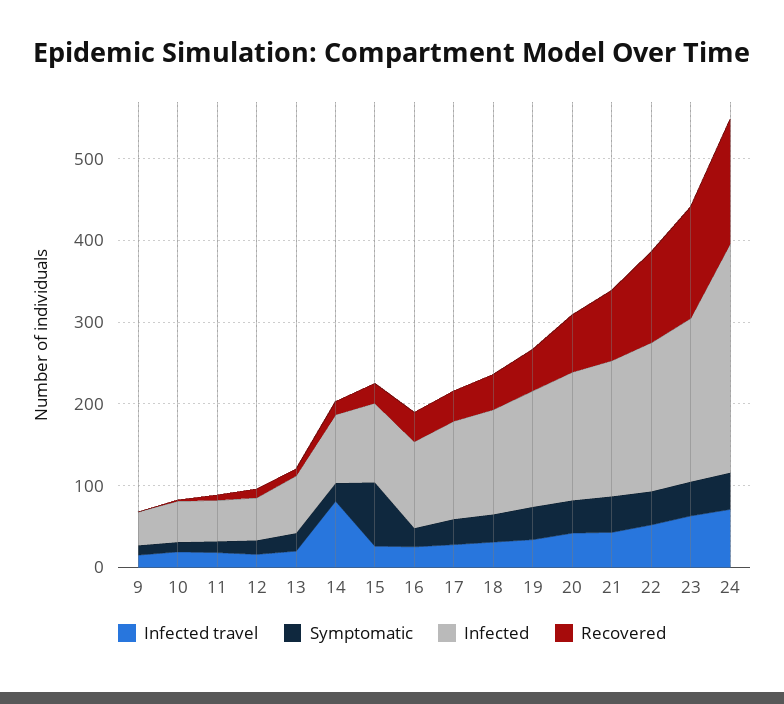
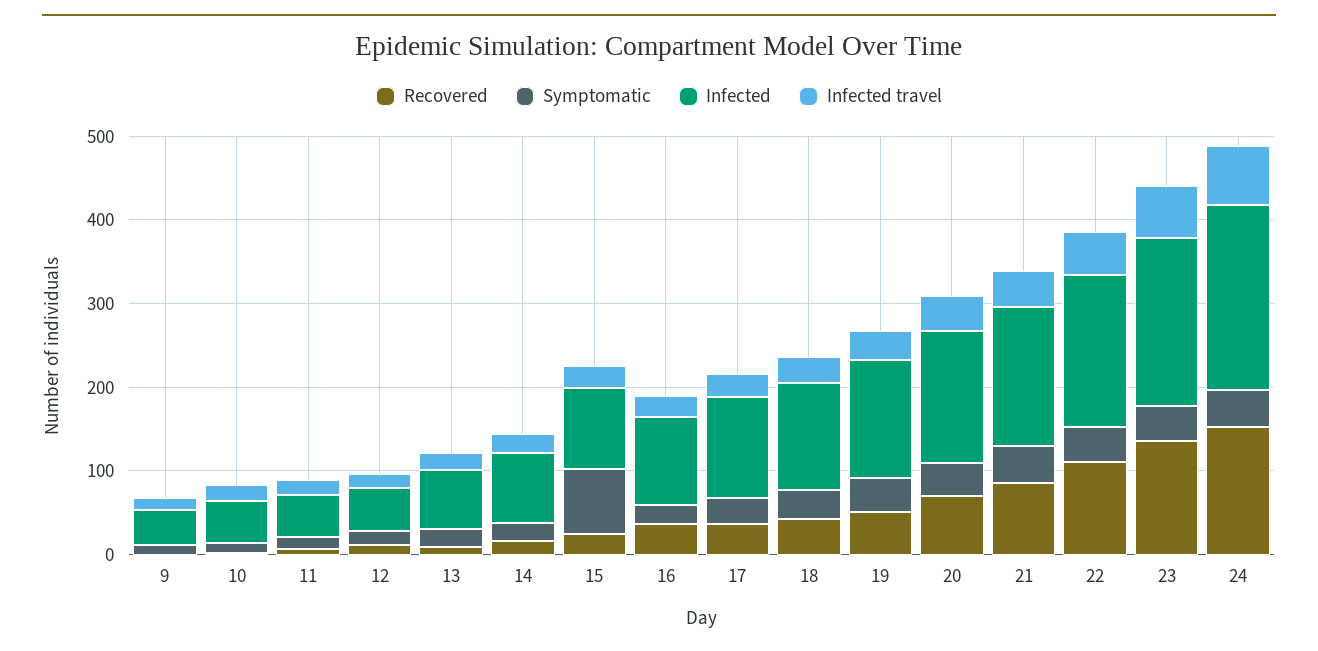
Infected travel, 14: 80 -> 20
Infected, 24: 280 -> 220

